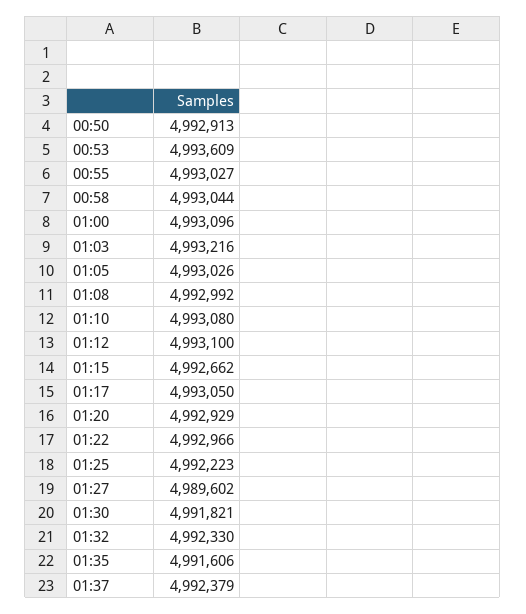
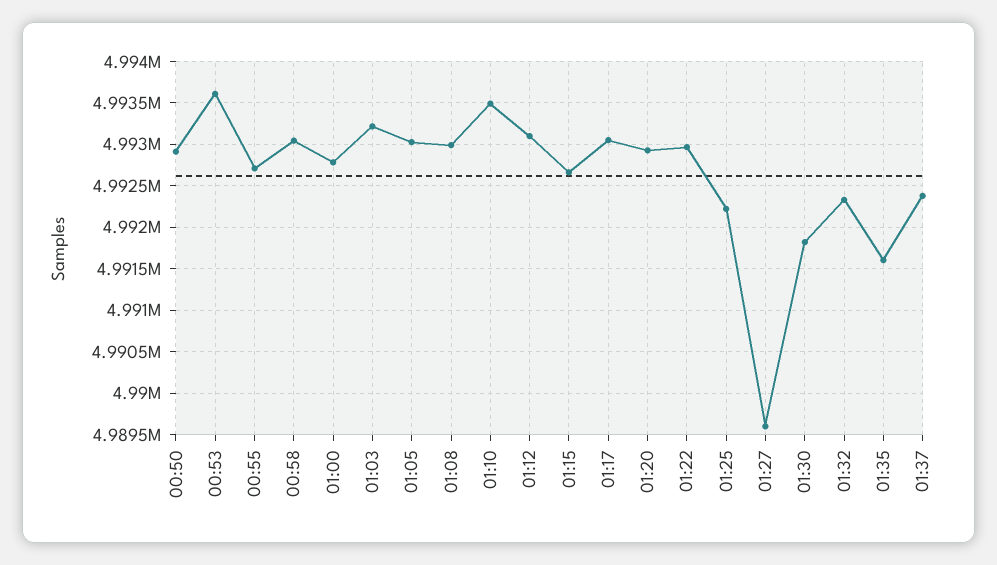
00:55: 4993027 -> 4992700
01:00: 4993096 -> 4992800
01:10: 4993080 -> 4993500

